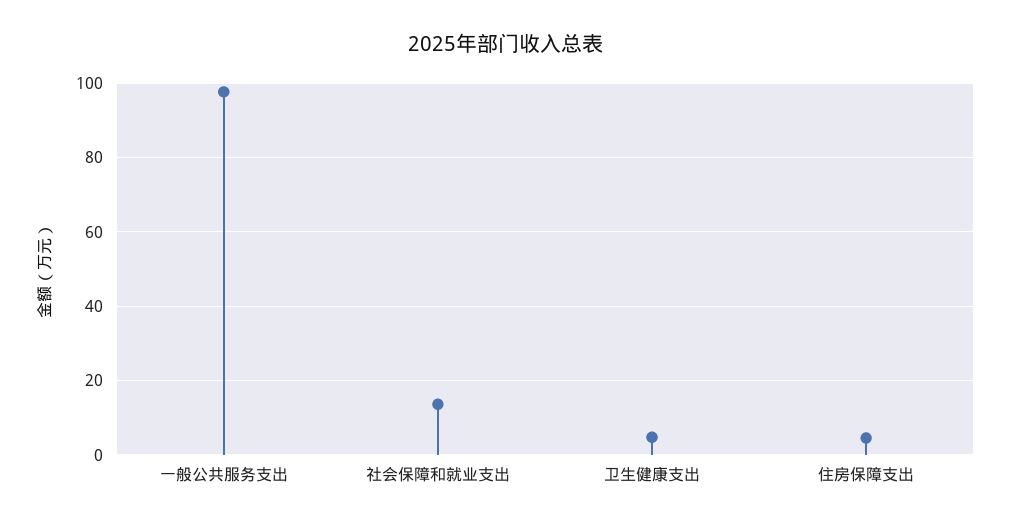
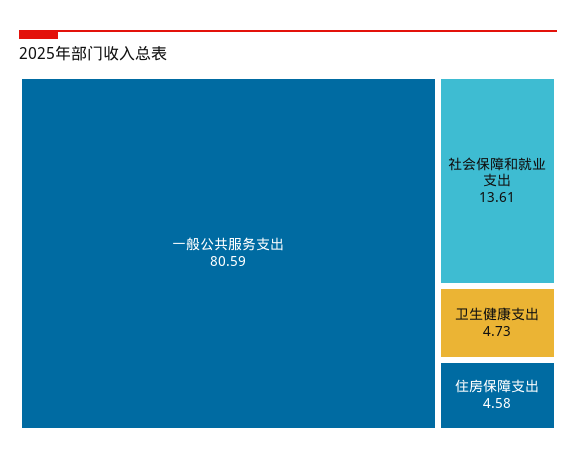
一般公共服务支出: 98 -> 80.59

